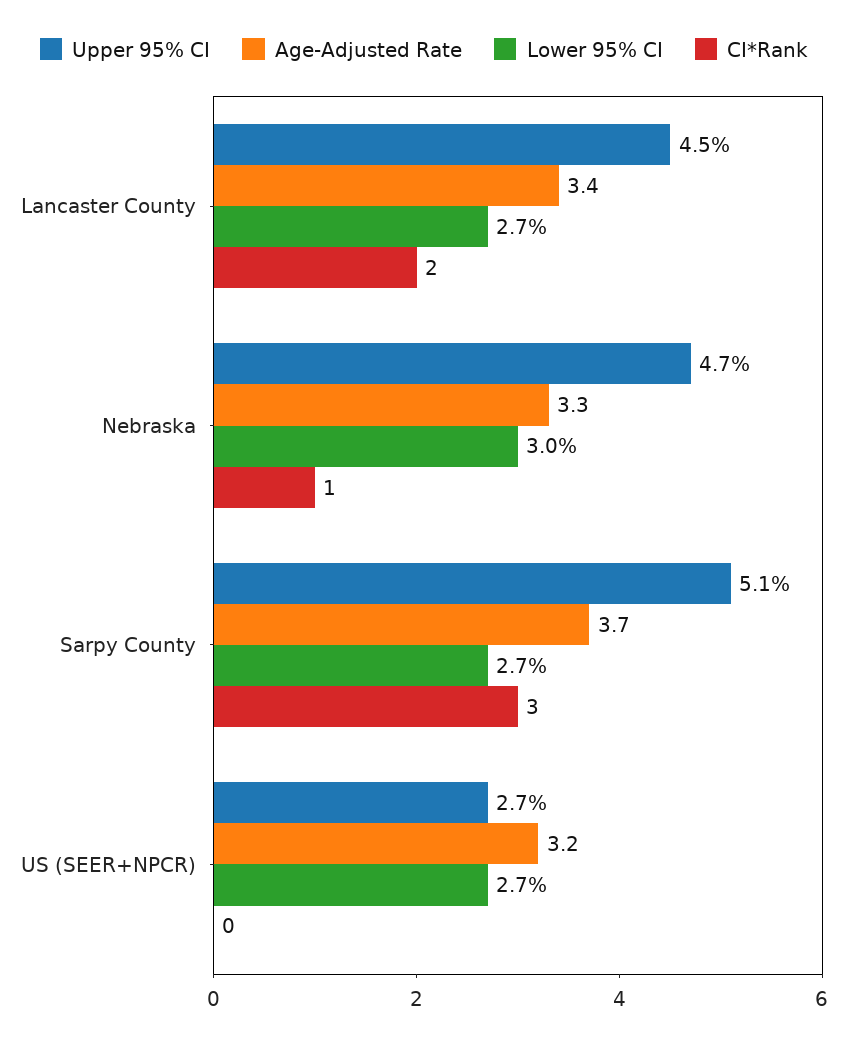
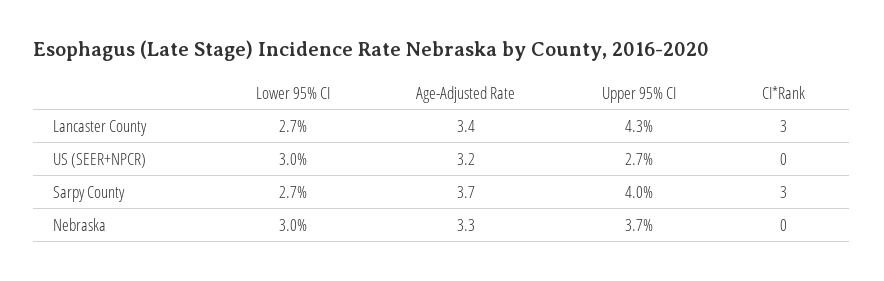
Upper 95% CI, Lancaster County: 4.5 -> 4.3
CI*Rank, Lancaster County: 2 -> 3
Upper 95% CI, Nebraska: 4.7 -> 3.7
CI*Rank, Nebraska: 1 -> 0
Upper 95% CI, Sarpy County: 5.1 -> 4
Lower 95% CI, US (SEER+NPCR): 2.7 -> 3

